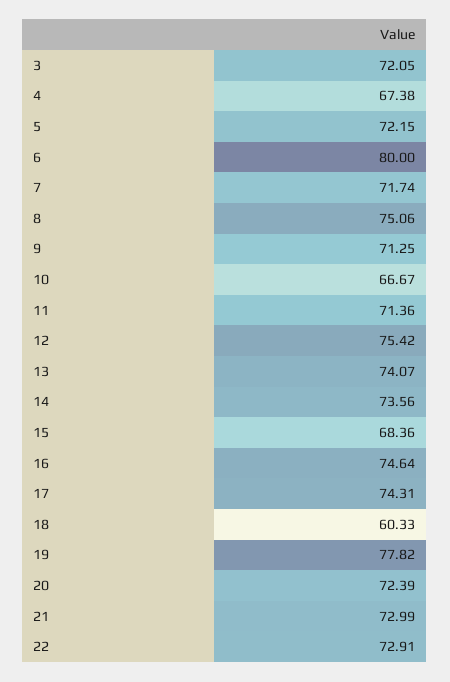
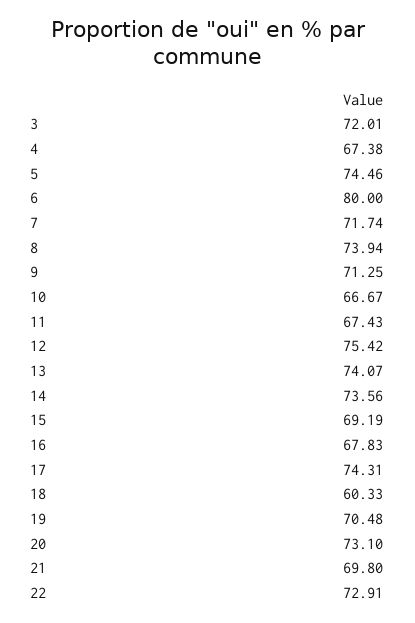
3: 72.05 -> 72.01
5: 72.15 -> 74.46
8: 75.06 -> 73.94
11: 71.36 -> 67.43
15: 68.36 -> 69.19
16: 74.64 -> 67.83
19: 77.82 -> 70.48
20: 72.39 -> 73.1
21: 72.99 -> 69.8

